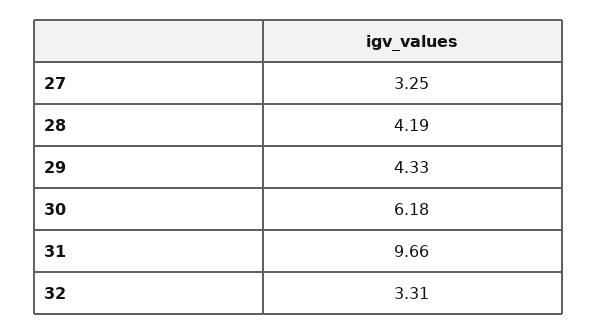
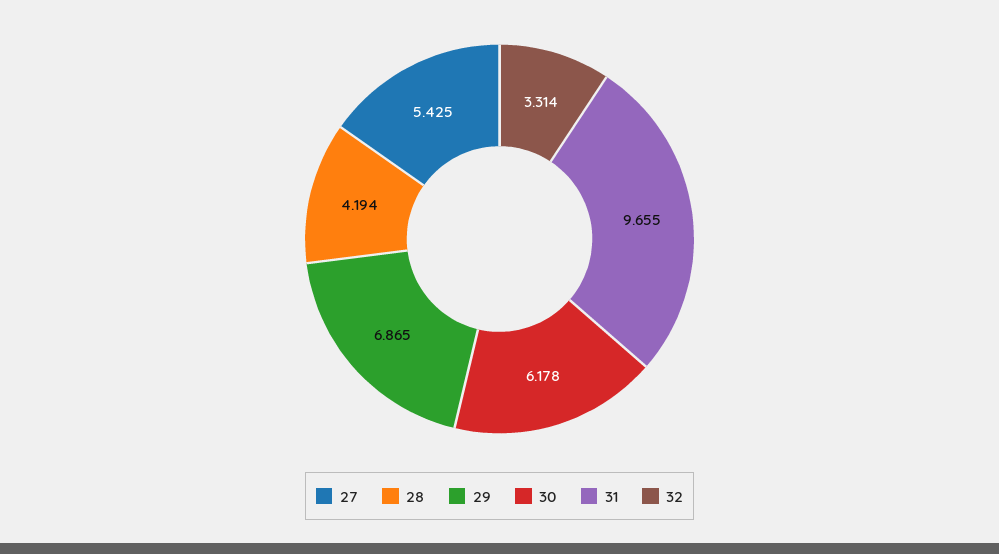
27: 3.25 -> 5.425
29: 4.33 -> 6.865

